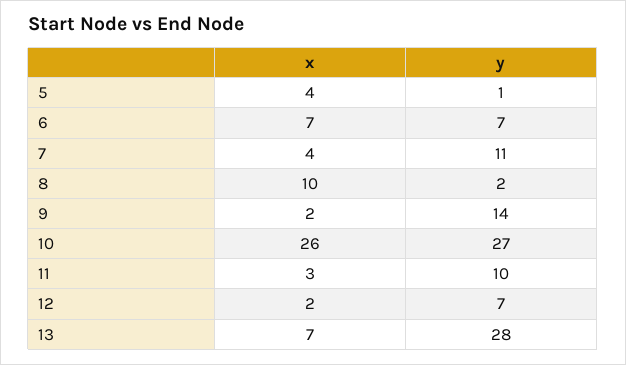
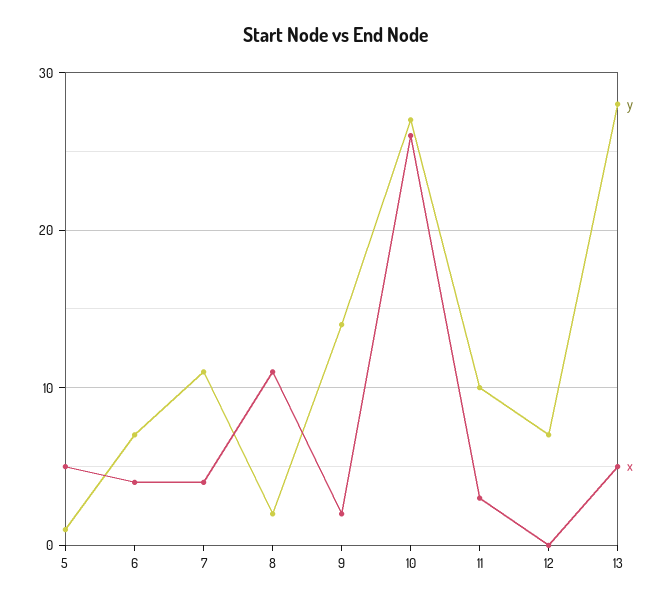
x, 5: 4 -> 5
x, 6: 7 -> 4
x, 8: 10 -> 11
x, 12: 2 -> 0
x, 13: 7 -> 5

